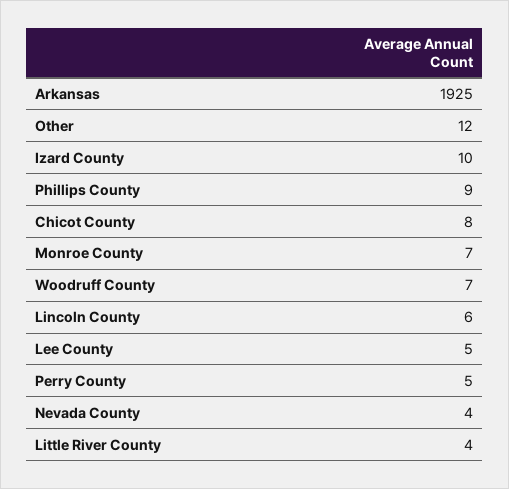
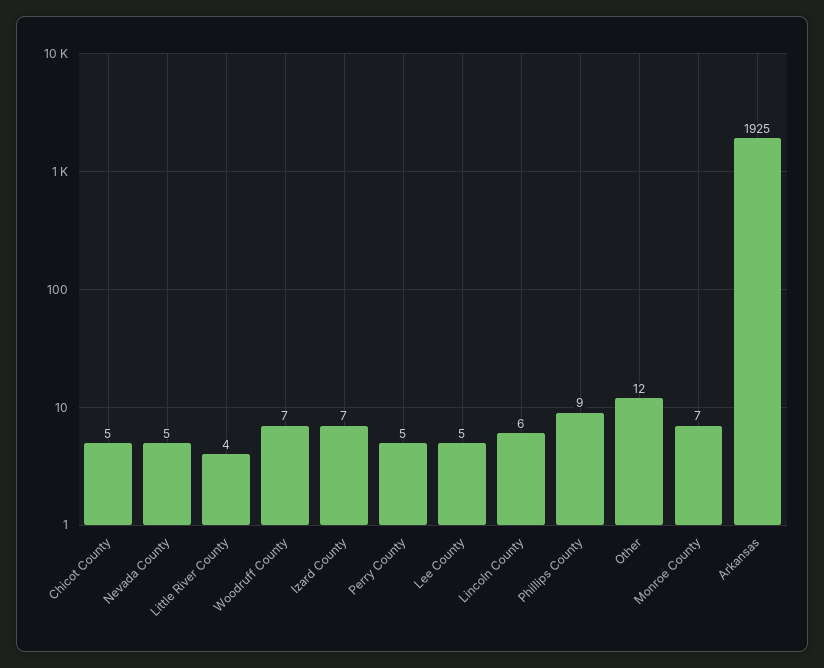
Izard County: 10 -> 7
Chicot County: 8 -> 5
Nevada County: 4 -> 5

